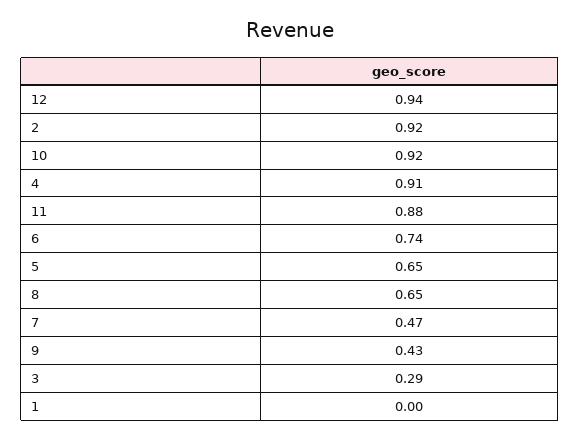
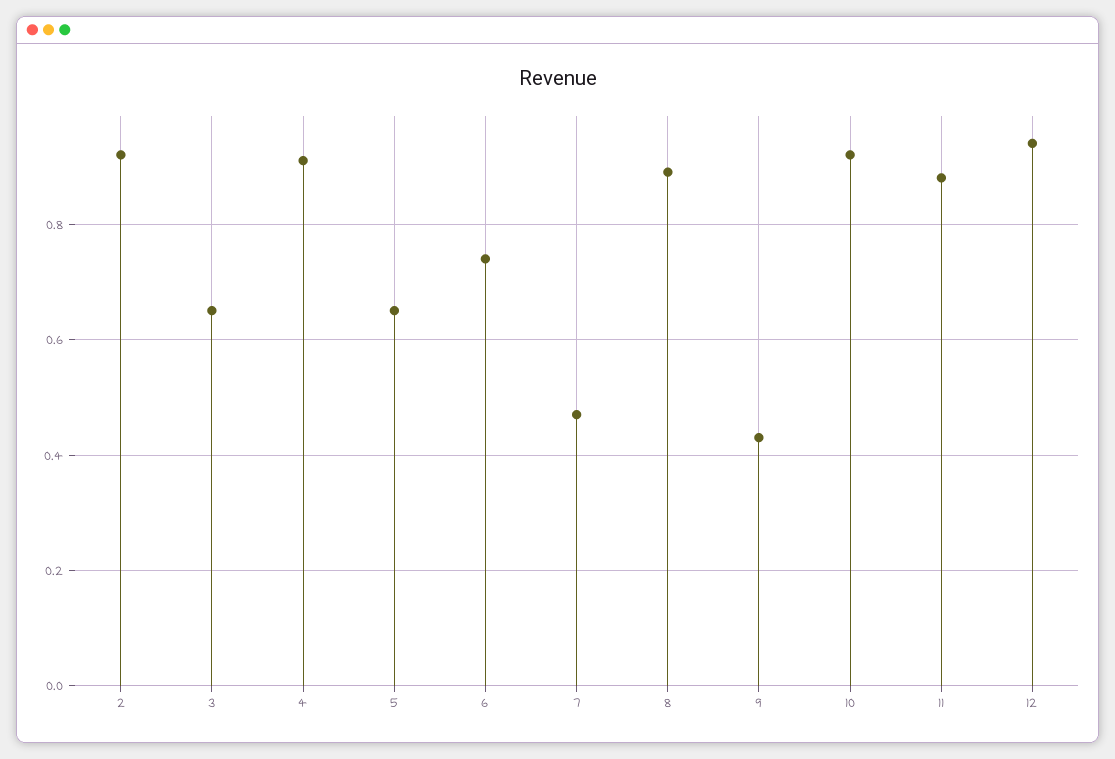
8: 0.65 -> 0.9
3: 0.29 -> 0.65
1: 0 -> none

